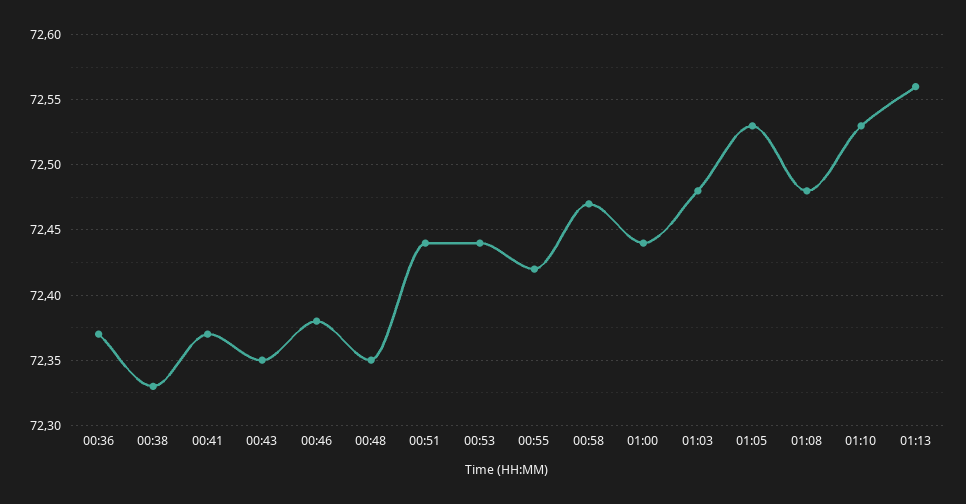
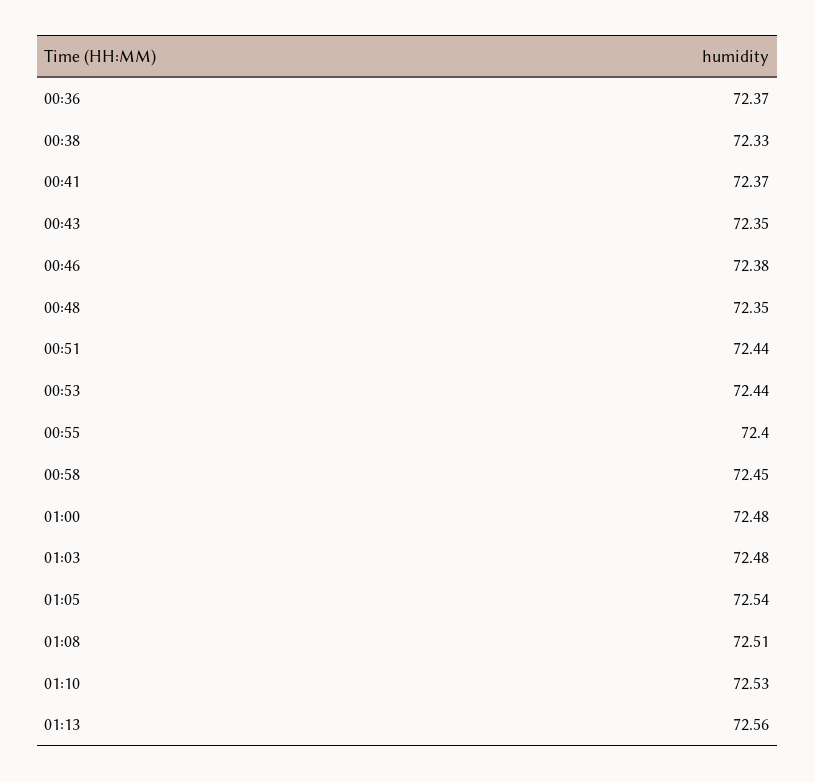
00:55: 72.42 -> 72.4
00:58: 72.47 -> 72.45
01:00: 72.44 -> 72.48
01:05: 72.53 -> 72.54
01:08: 72.48 -> 72.51

